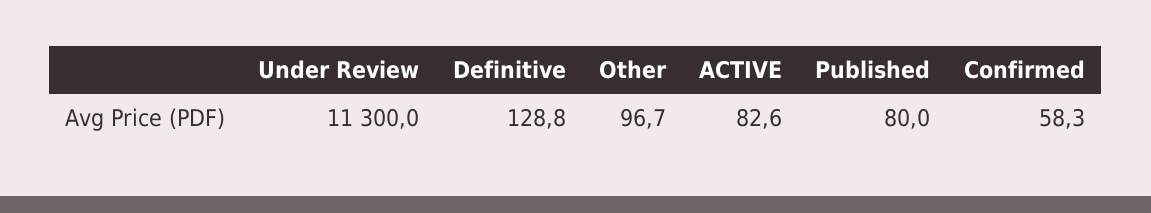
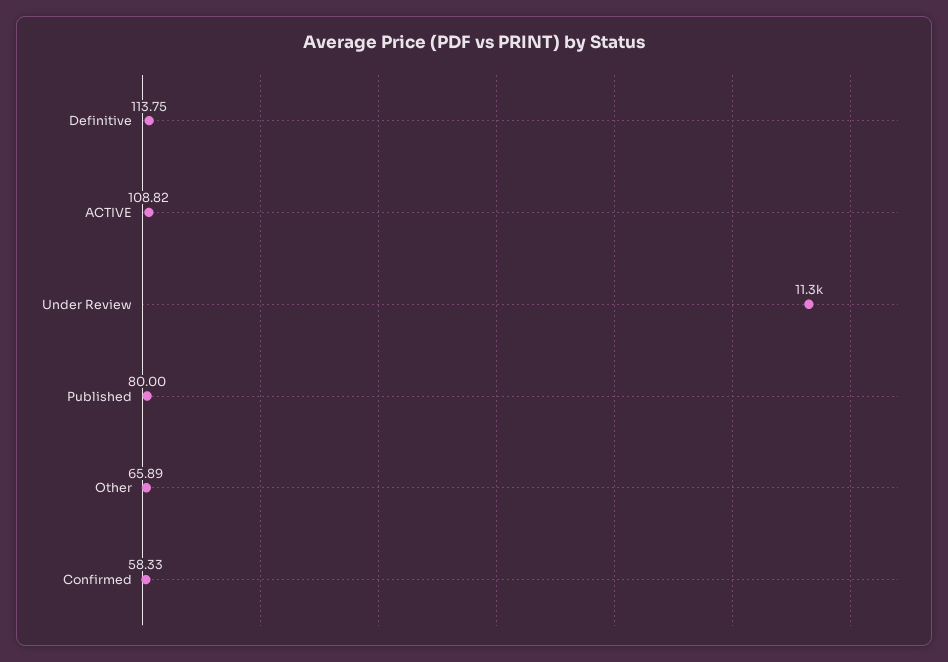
Definitive: 128.8 -> 113.75
Other: 96.7 -> 65.89
ACTIVE: 82.6 -> 108.82

